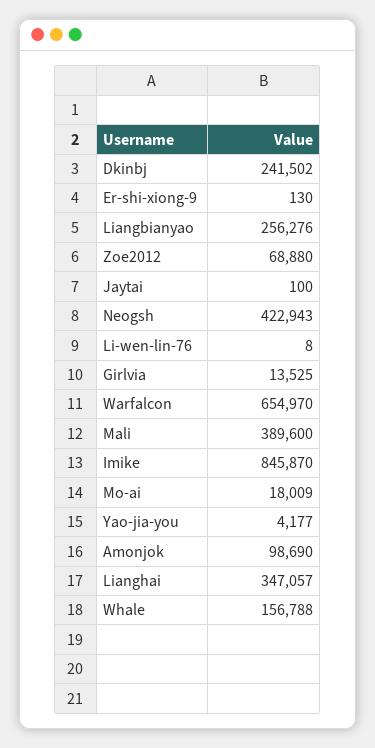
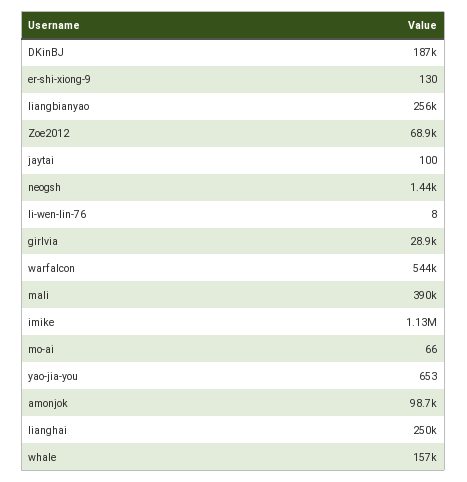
Dkinbj: 241502 -> 187000
Neogsh: 422943 -> 1440
Girlvia: 13525 -> 28900
Warfalcon: 654970 -> 544000
Imike: 845870 -> 1130000
Mo-ai: 18009 -> 66
Yao-jia-you: 4177 -> 653
Lianghai: 347057 -> 250000

